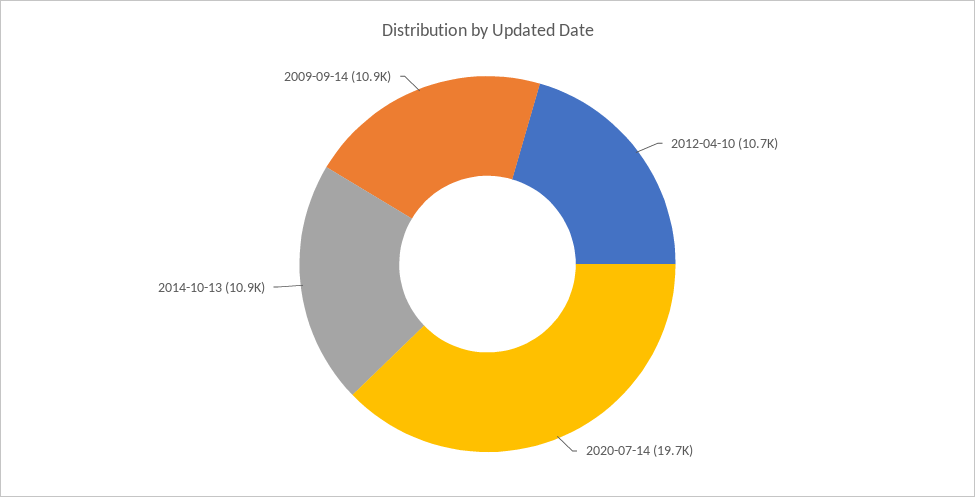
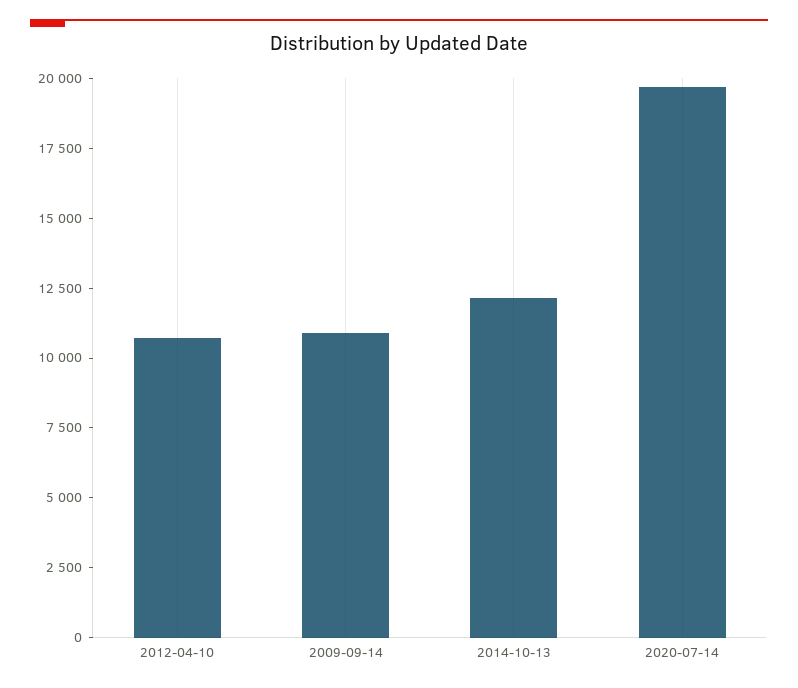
2014-10-13: 10900 -> 12000

